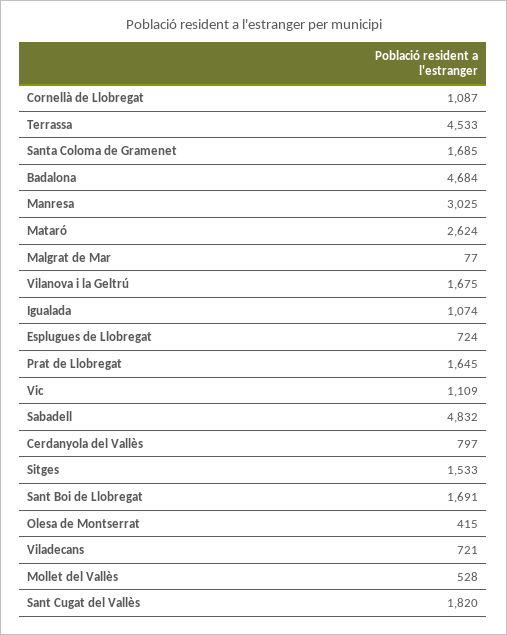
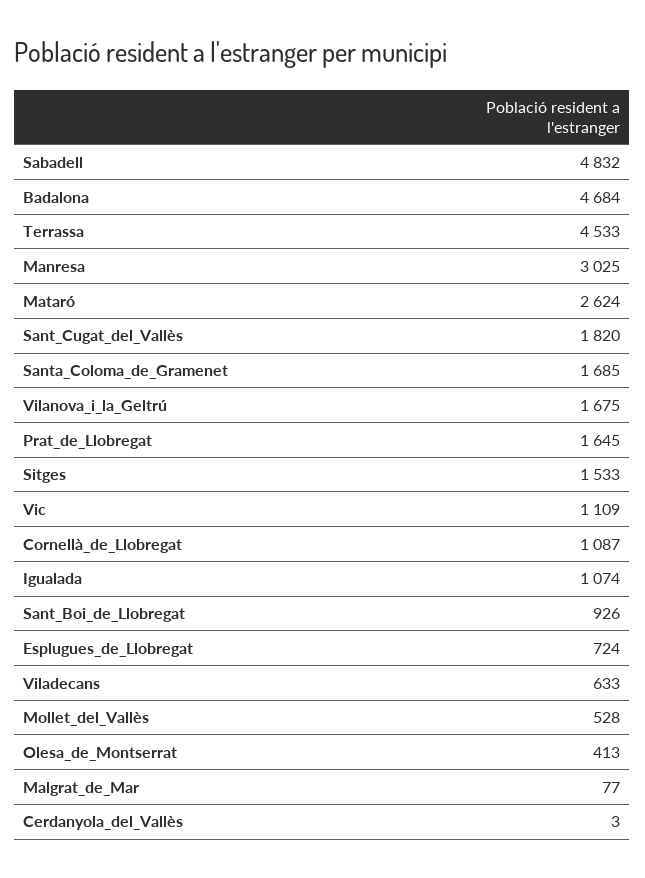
Cerdanyola del Vallès: 797 -> 3
Sant Boi de Llobregat: 1691 -> 926
Olesa de Montserrat: 415 -> 413
Viladecans: 721 -> 633

